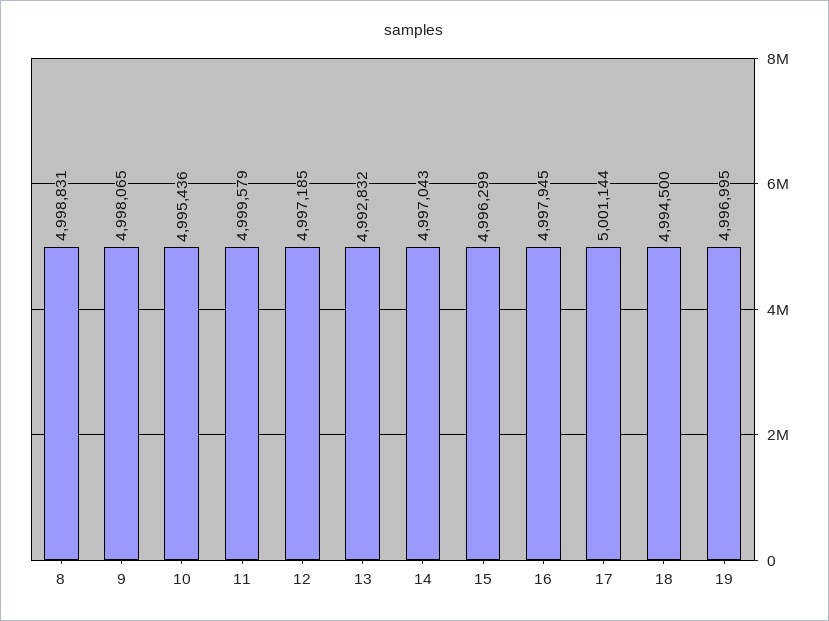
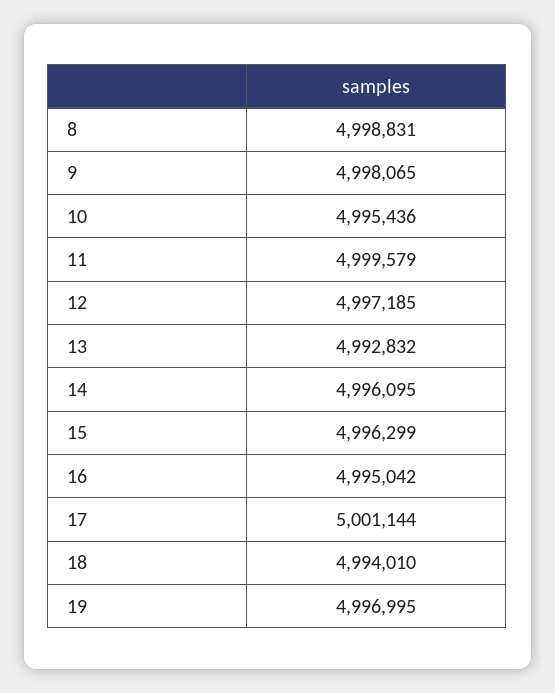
14: 4997043 -> 4996095
16: 4997945 -> 4995042
18: 4994500 -> 4994010

